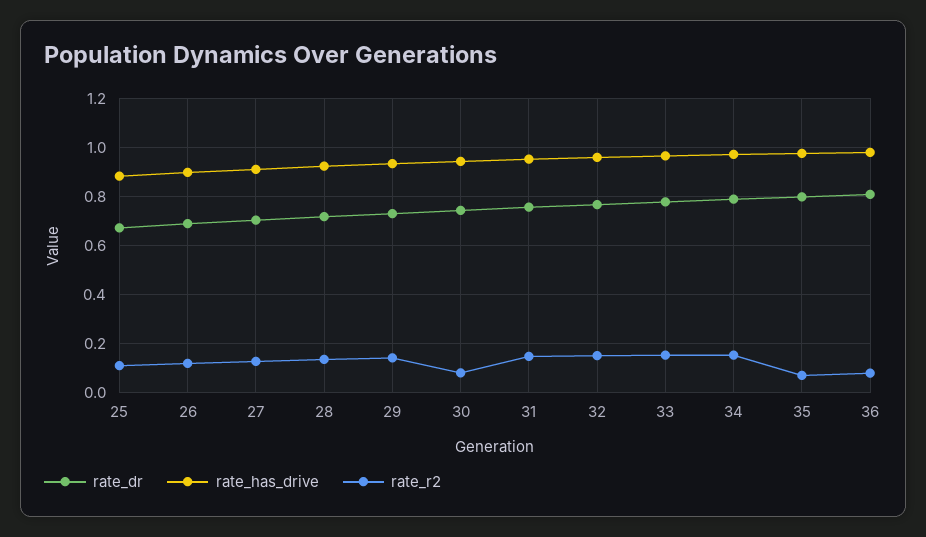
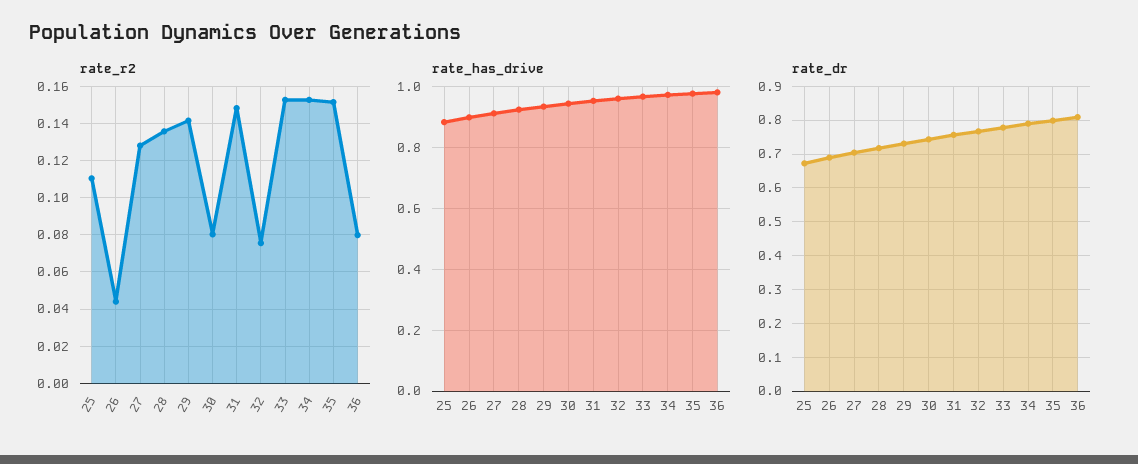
rate_r2, 26: 0.125 -> 0.045
rate_r2, 32: 0.15 -> 0.075
rate_r2, 35: 0.075 -> 0.15

